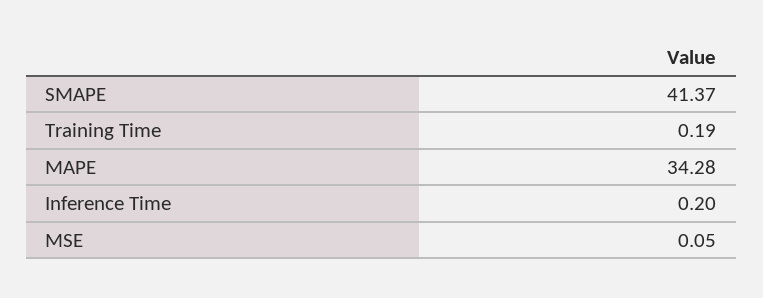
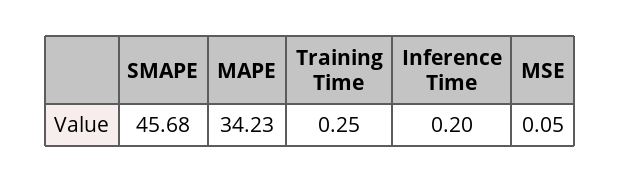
SMAPE: 41.37 -> 45.68
Training Time: 0.19 -> 0.25
MAPE: 34.28 -> 34.23

